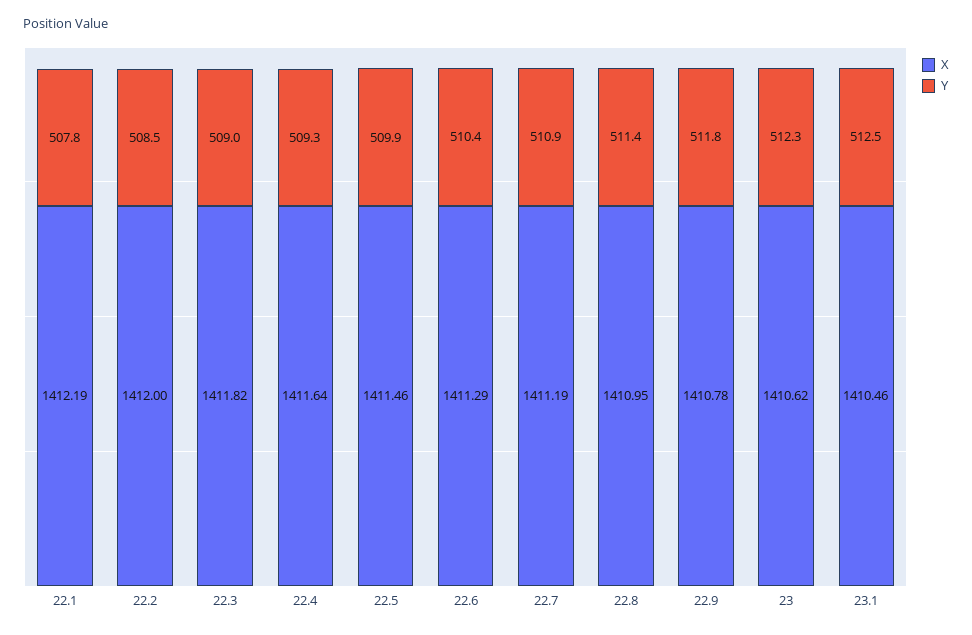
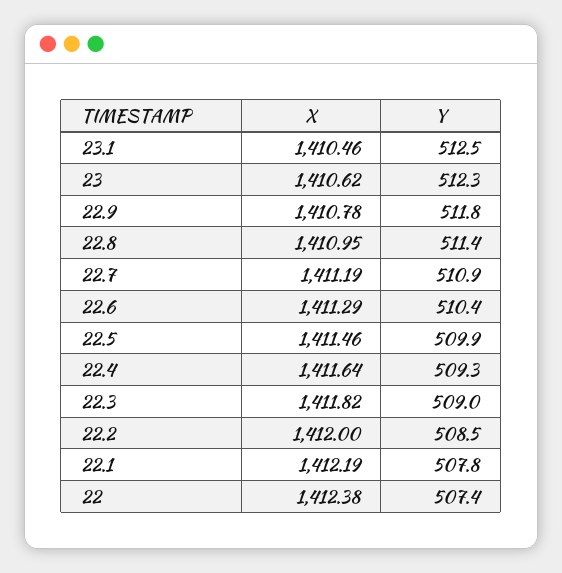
X, 22: none -> 1412.38
Y, 22: none -> 507.4

